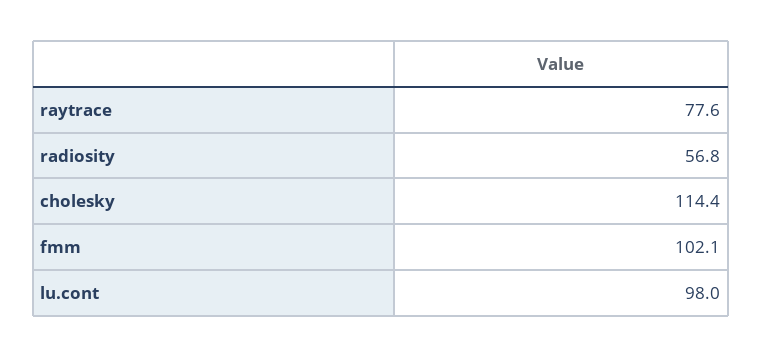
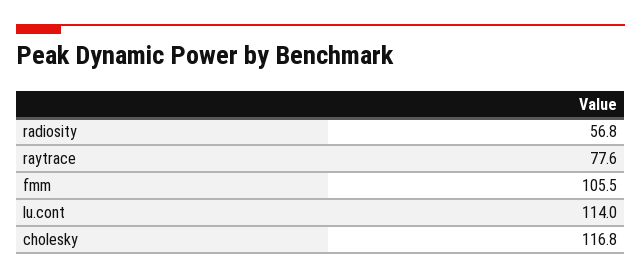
cholesky: 114.4 -> 116.8
fmm: 102.1 -> 105.5
lu.cont: 98 -> 114

